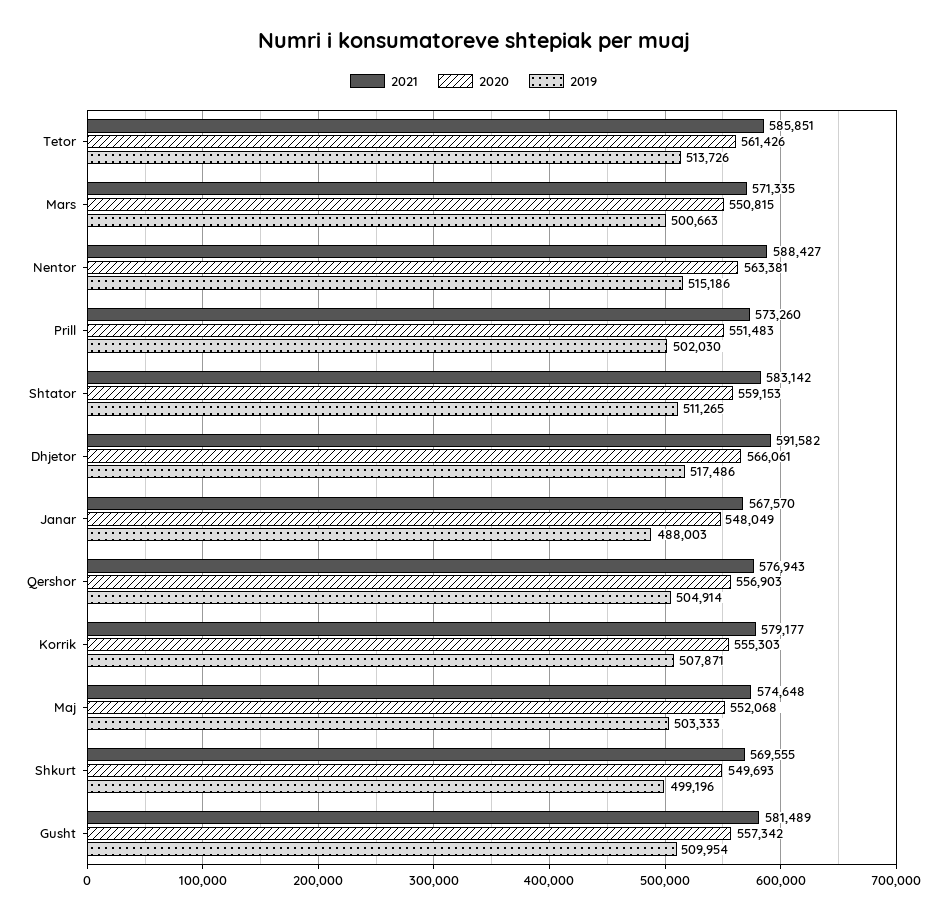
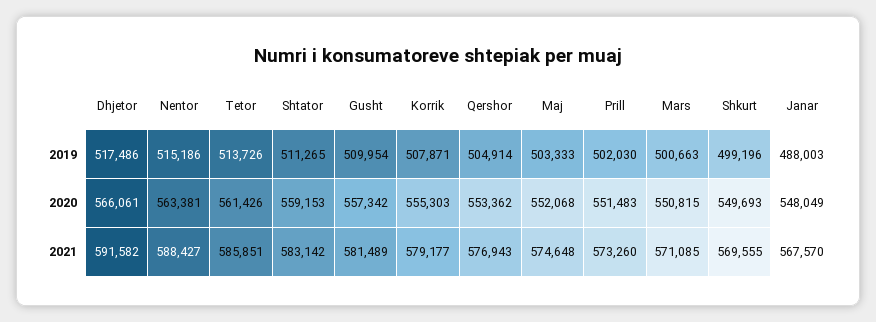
2021, Mars: 571335 -> 571085
2020, Qershor: 556903 -> 553362

